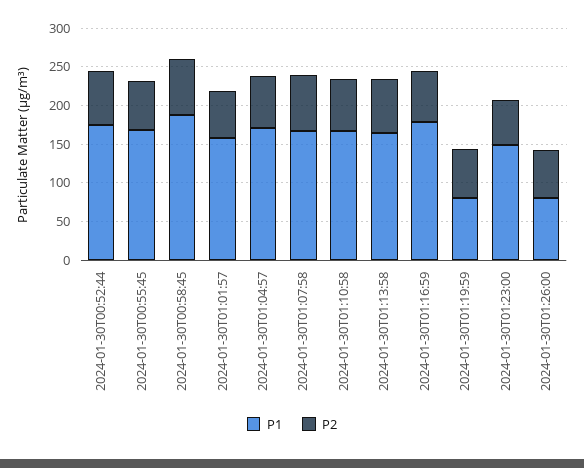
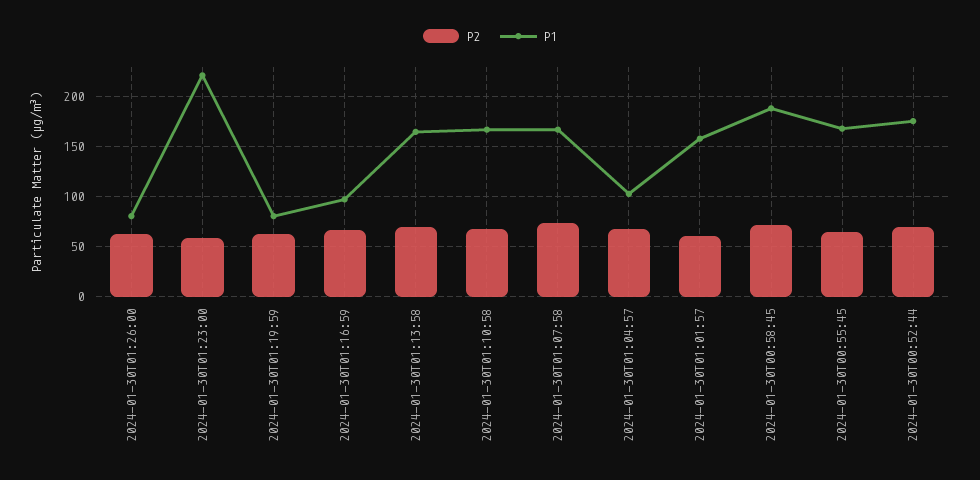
P1, 2024-01-30T01:04:57: 175 -> 100
P1, 2024-01-30T01:16:59: 175 -> 100
P1, 2024-01-30T01:23:00: 150 -> 220

